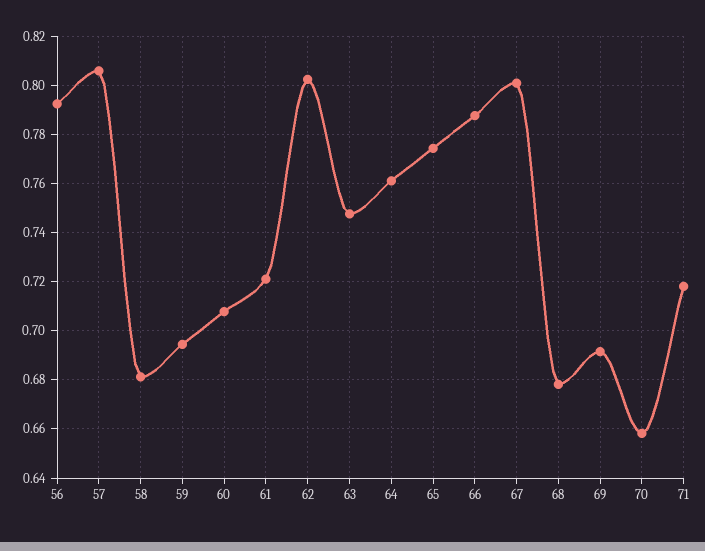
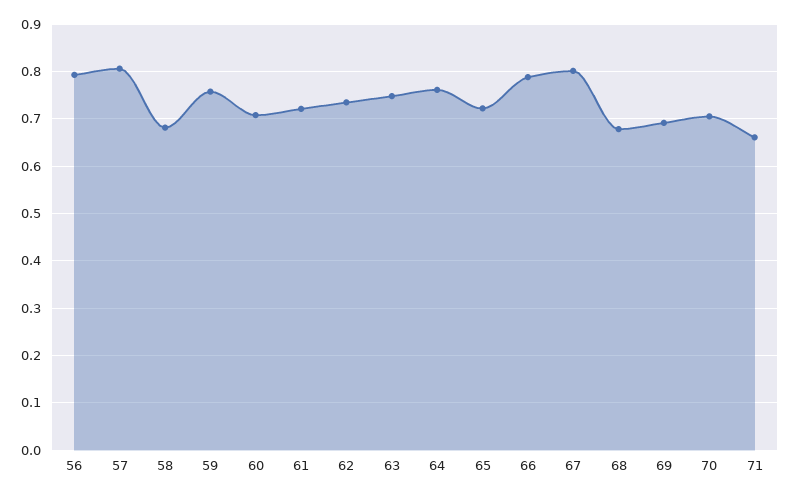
59: 0.695 -> 0.76
62: 0.8025 -> 0.74
65: 0.775 -> 0.72
70: 0.6575 -> 0.7
71: 0.7175 -> 0.66

